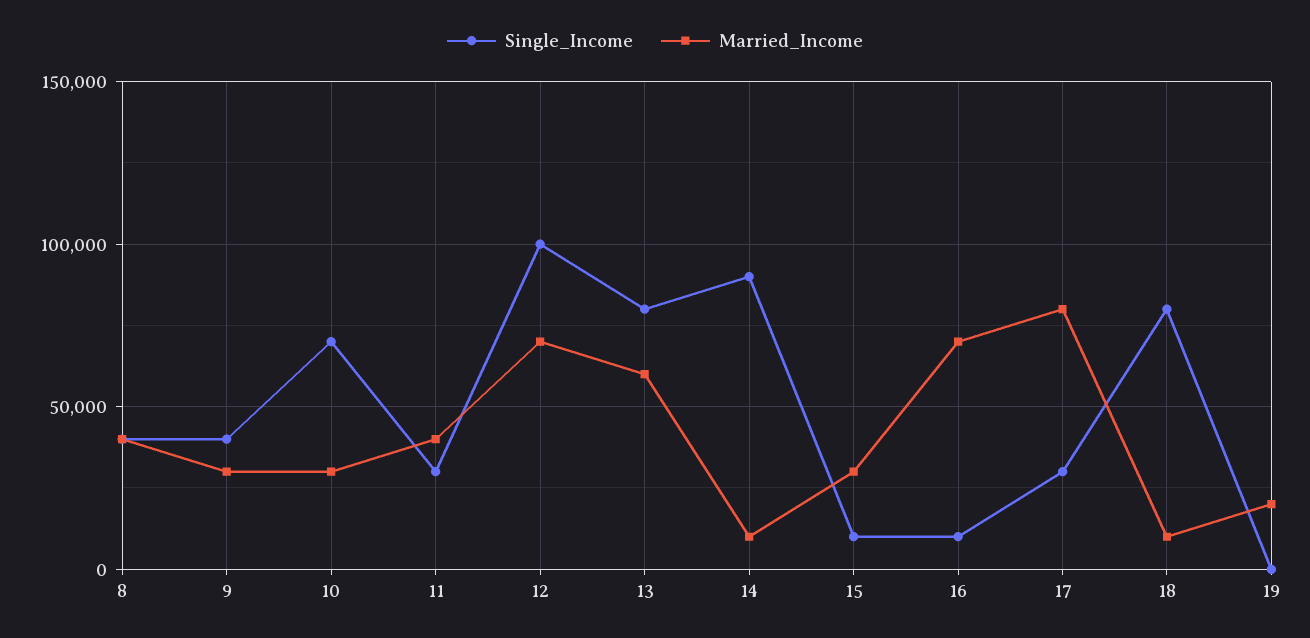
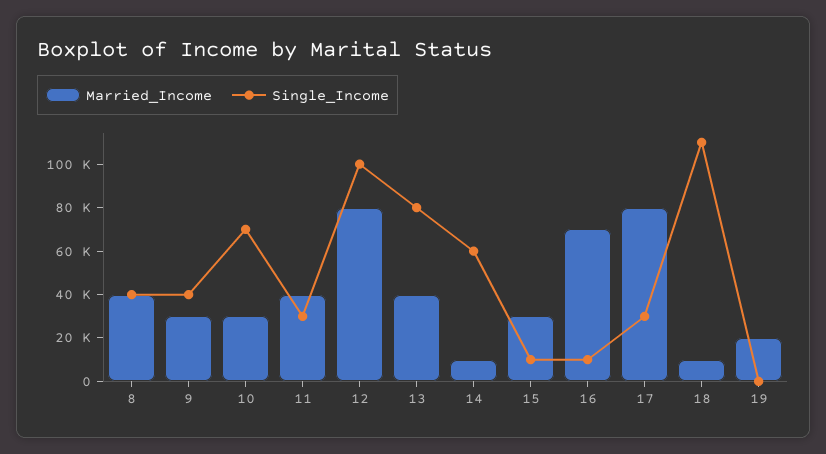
Married_Income, 12: 70000 -> 80000
Married_Income, 13: 60000 -> 40000
Single_Income, 14: 90000 -> 60000
Single_Income, 18: 80000 -> 110000

